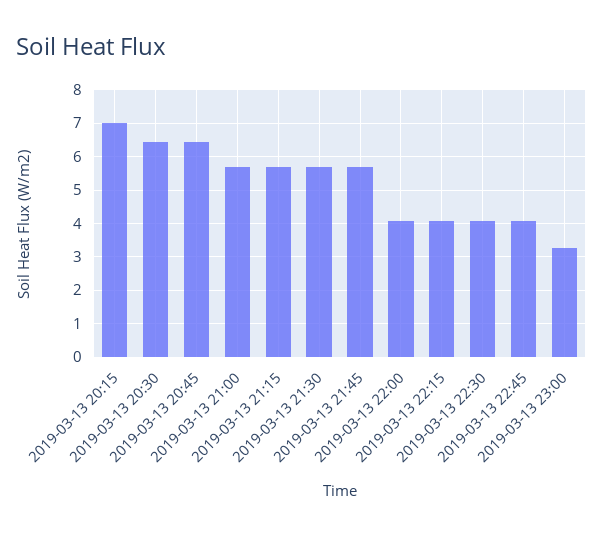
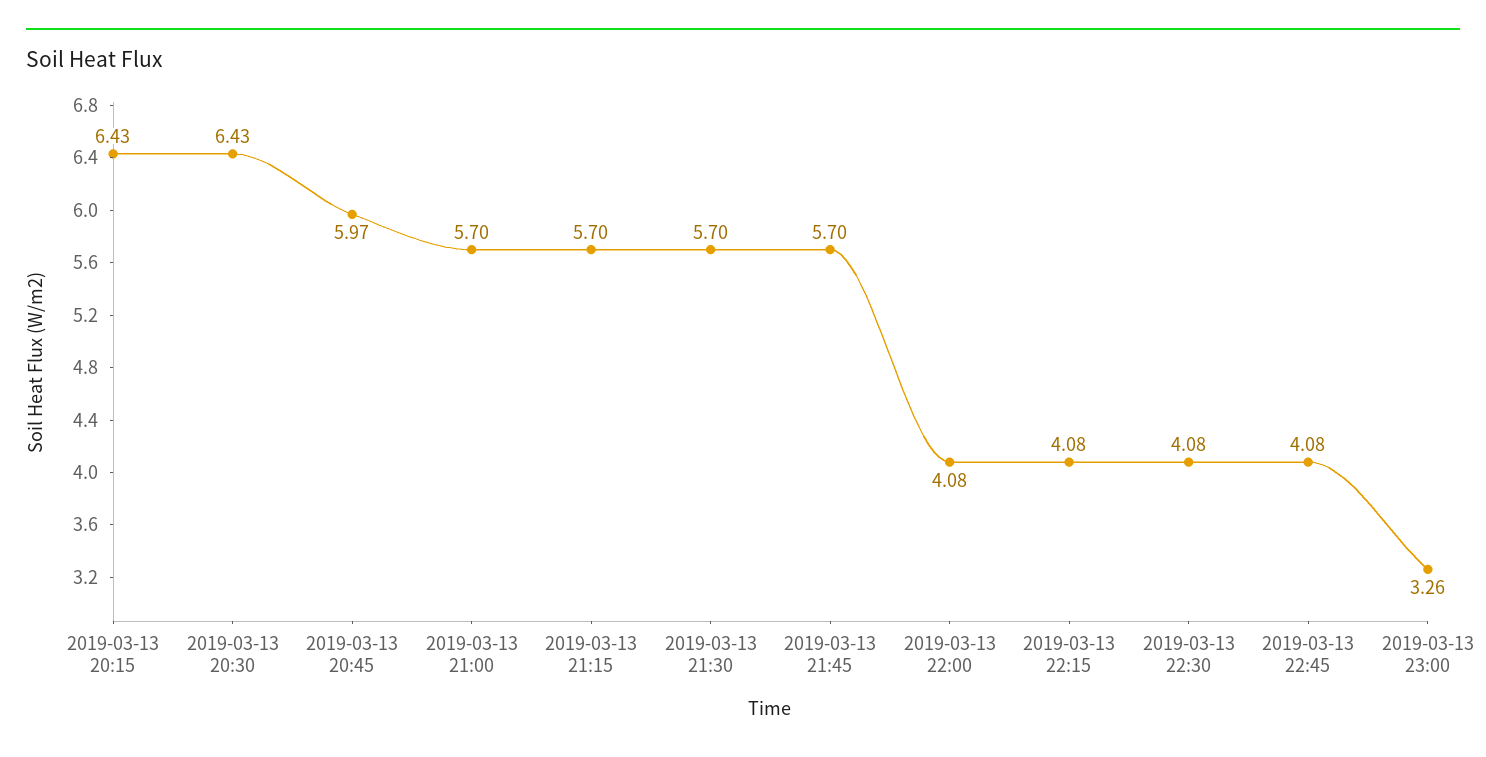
2019-03-13 20:15: 7 -> 6.43
2019-03-13 20:45: 6.4 -> 5.97

